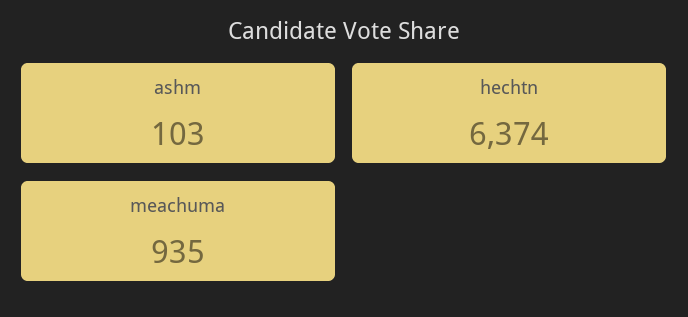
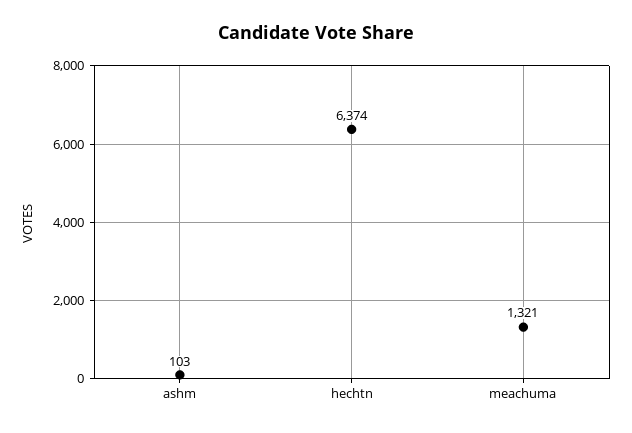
meachuma: 935 -> 1321

